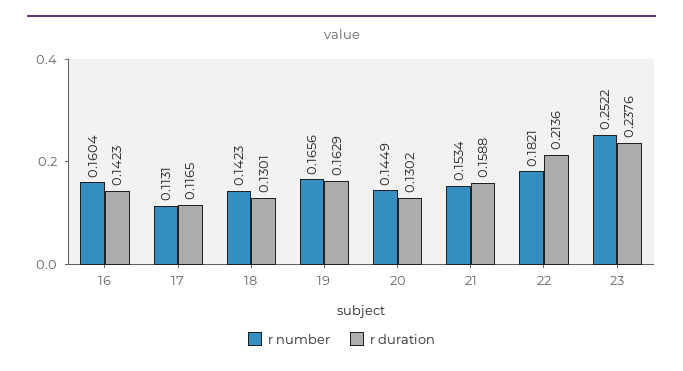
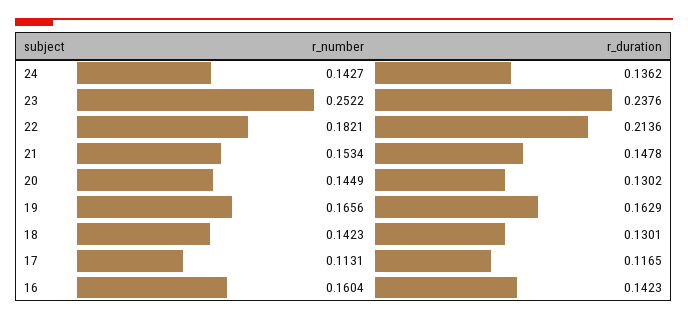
r duration, 21: 0.1588 -> 0.1478
r number, 24: none -> 0.1427
r duration, 24: none -> 0.1362

